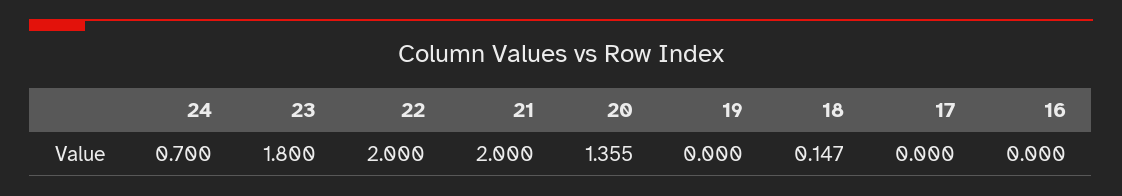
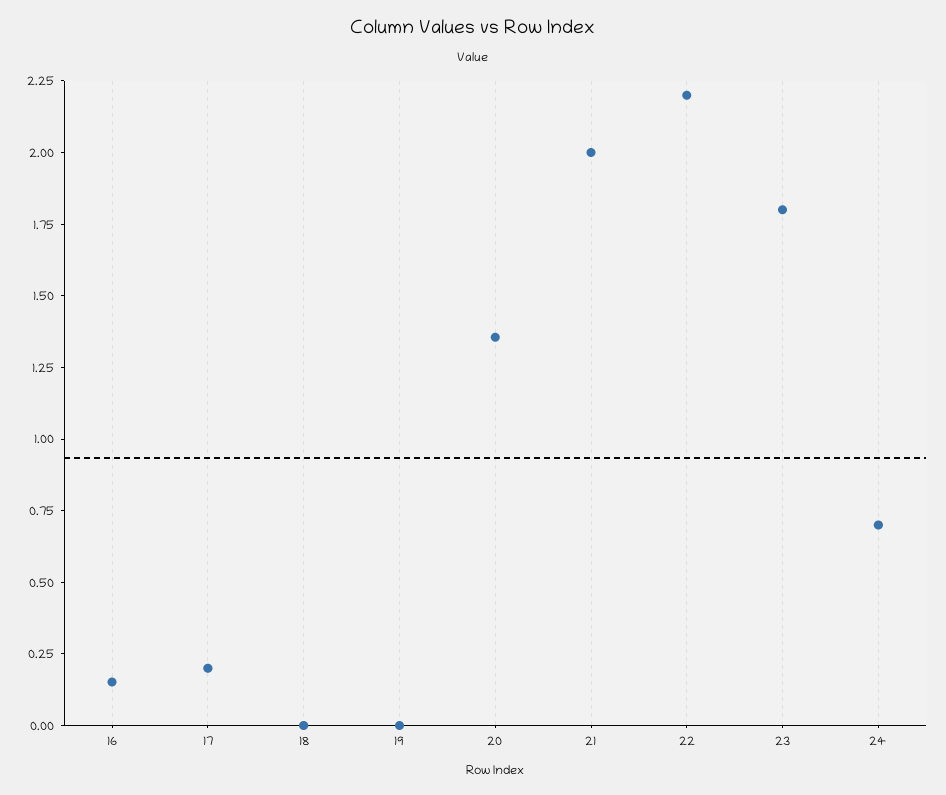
22: 2 -> 2.2
18: 0.147 -> 0
17: 0 -> 0.2
16: 0 -> 0.15

